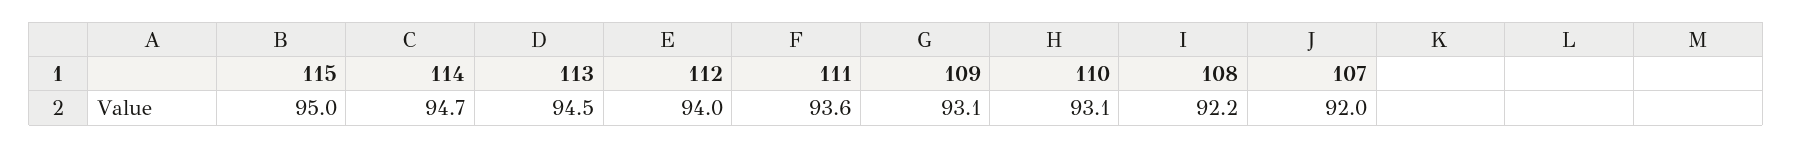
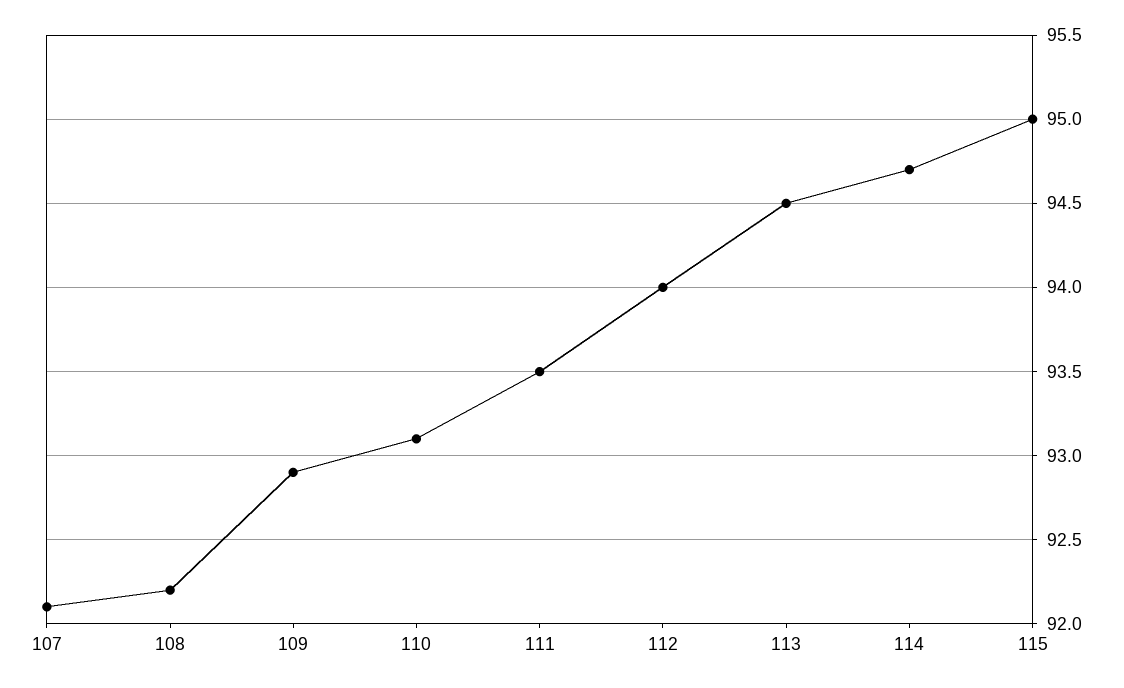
111: 93.6 -> 93.5
109: 93.1 -> 92.9
107: 92 -> 92.1

